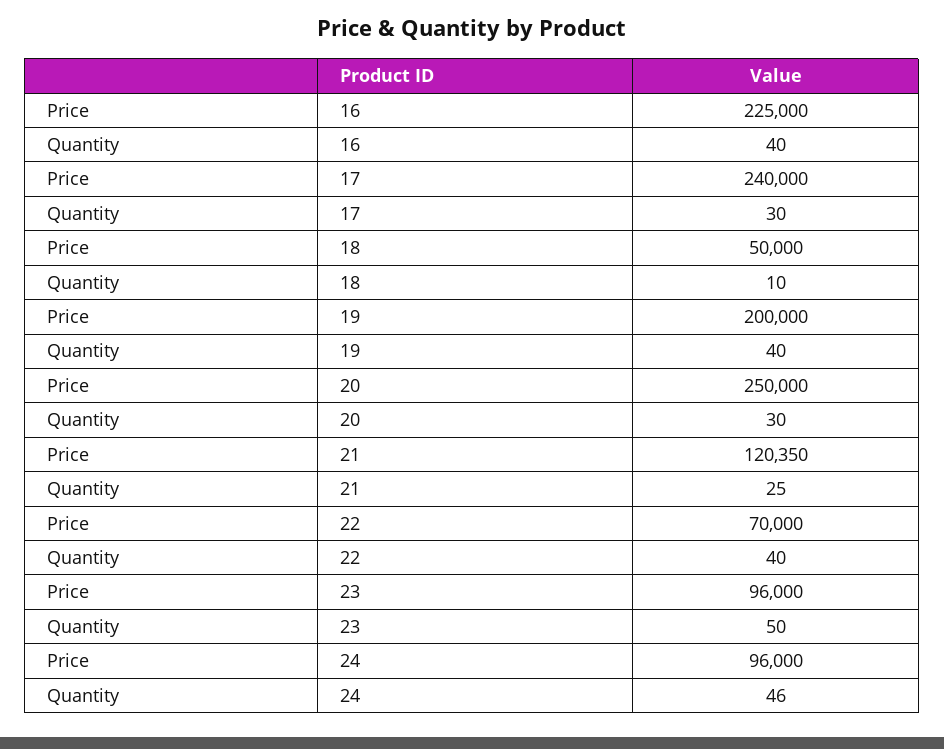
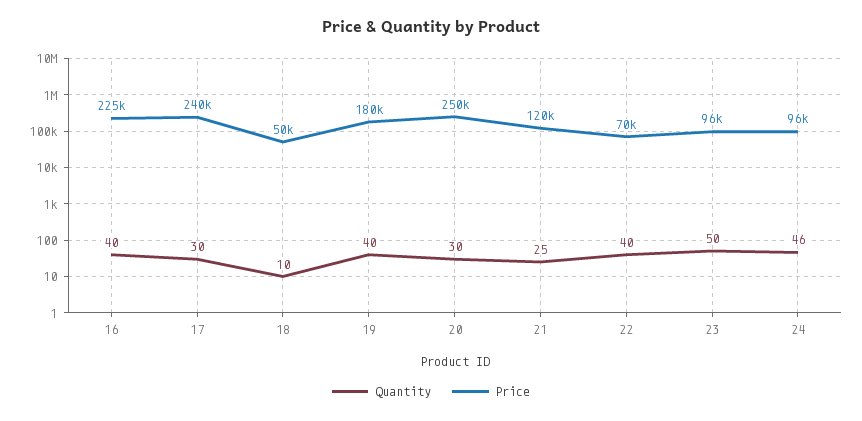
Price, 19: 200000 -> 180000

